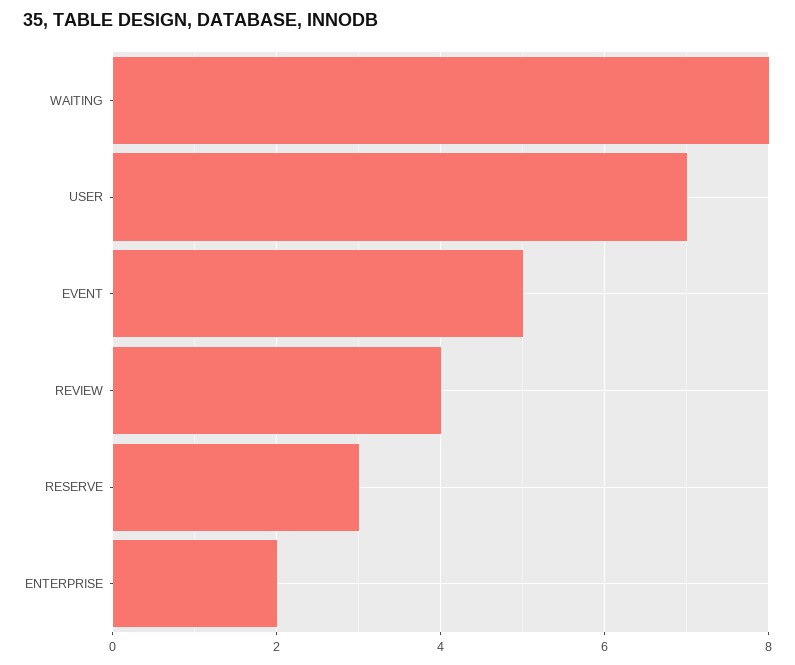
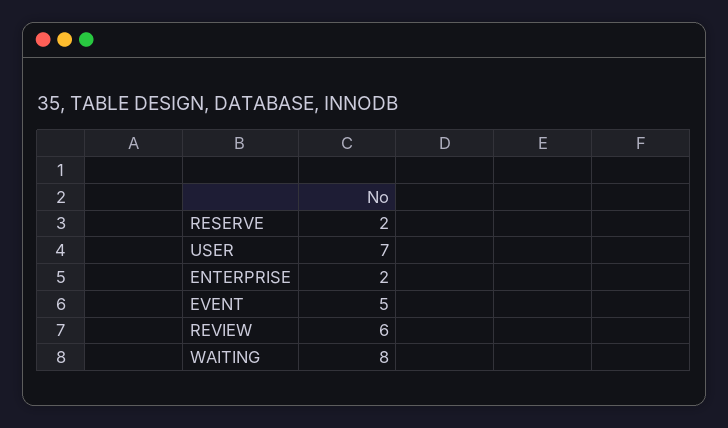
REVIEW: 4 -> 6
RESERVE: 3 -> 2

